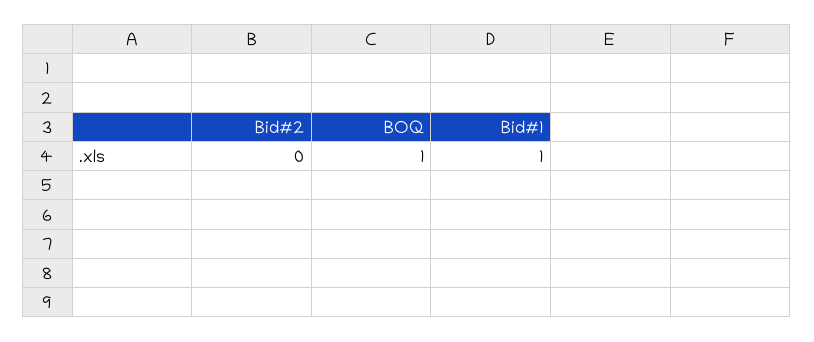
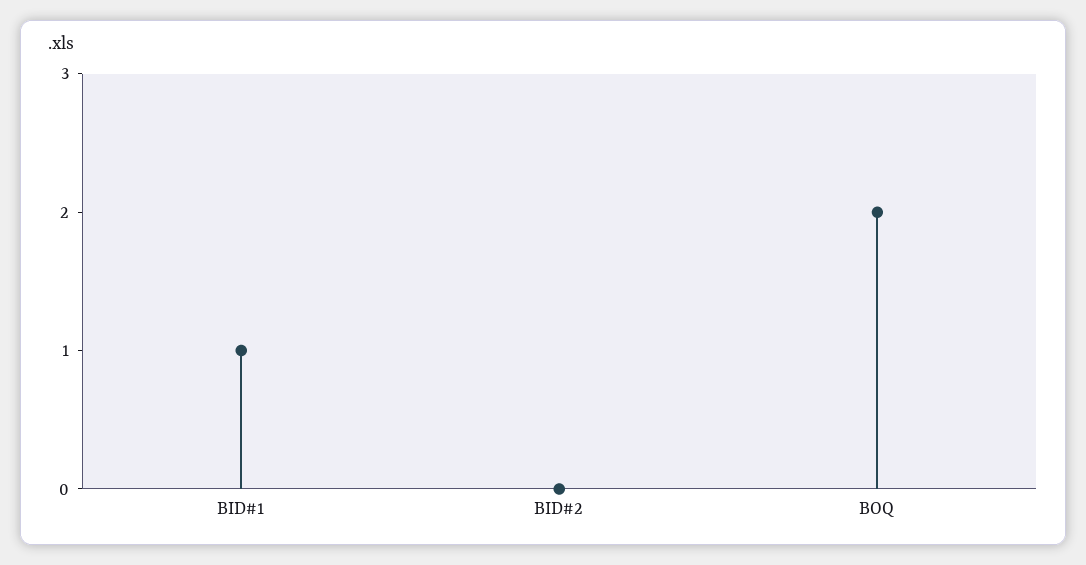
BOQ: 1 -> 2

